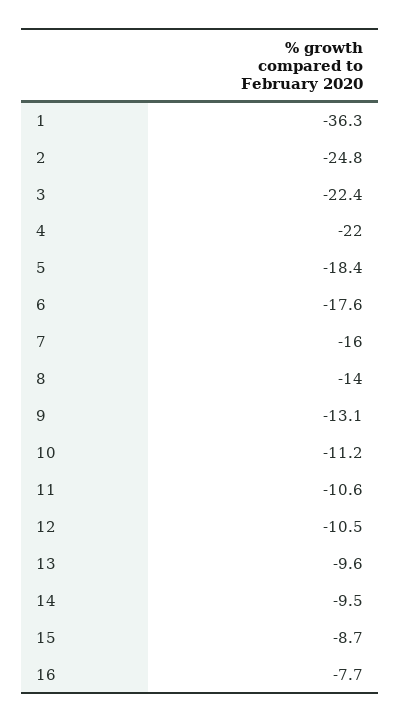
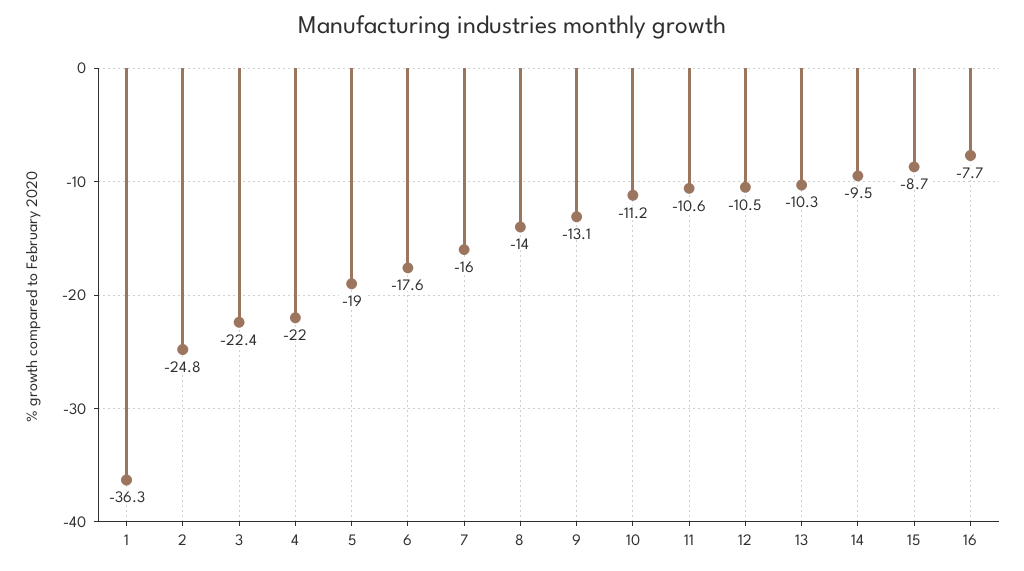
5: -18.4 -> -19
13: -9.6 -> -10.3

